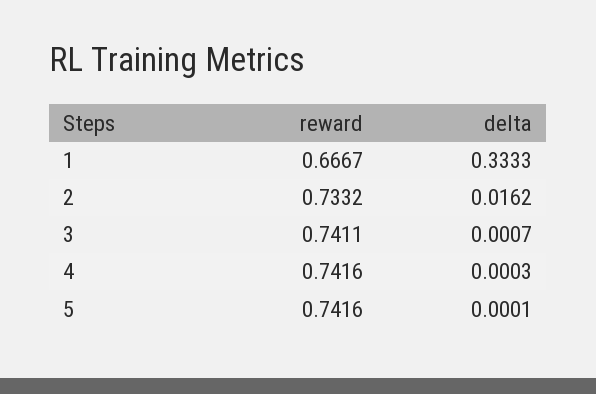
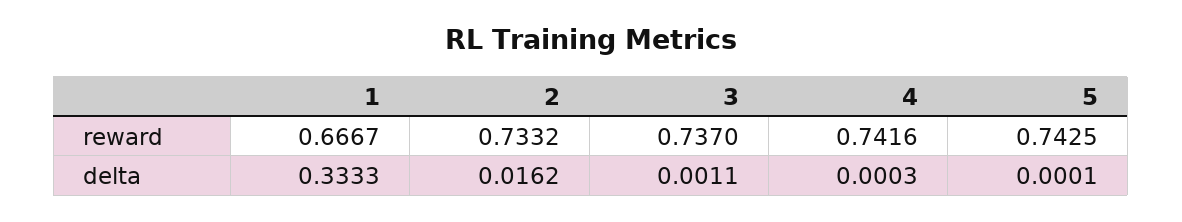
reward, 3: 0.7411 -> 0.737
delta, 3: 0.0007 -> 0.0011
reward, 5: 0.7416 -> 0.7425

